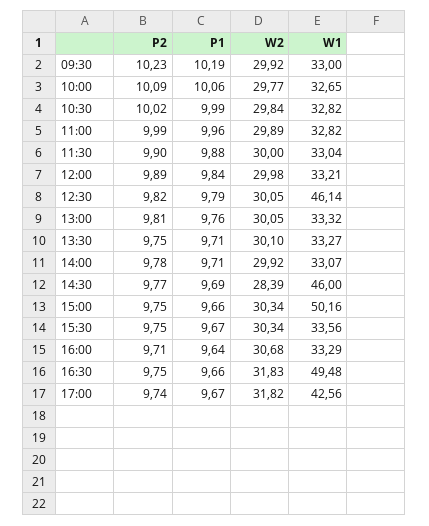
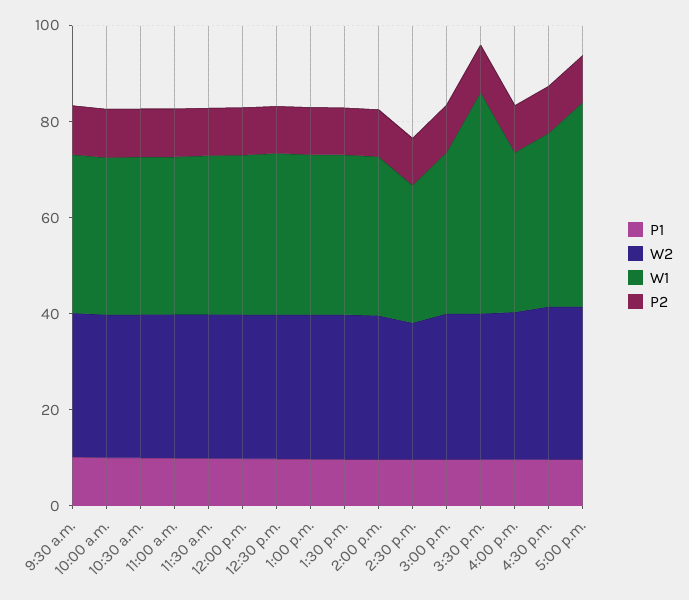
W1, 12:30: 46.14 -> 35
W1, 14:30: 46 -> 30
W1, 15:00: 50.16 -> 35
W1, 15:30: 33.56 -> 45
W1, 16:30: 49.48 -> 35

